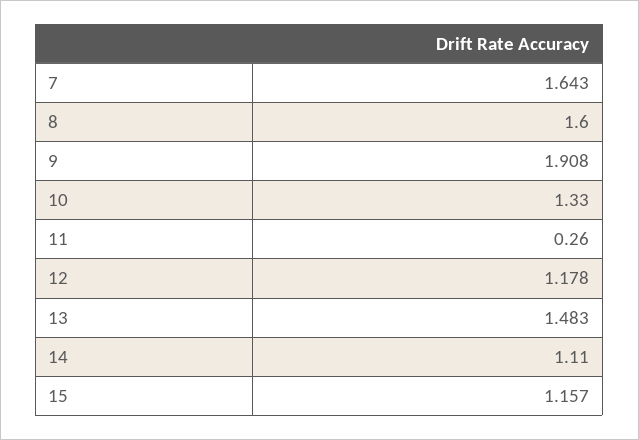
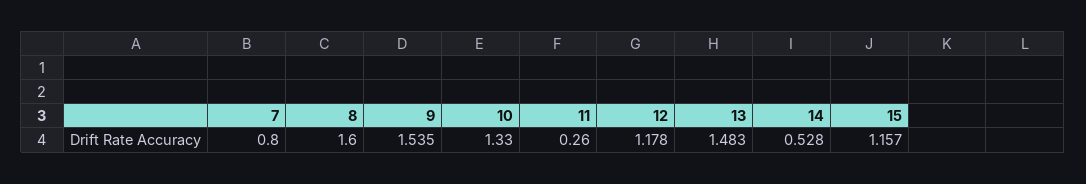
7: 1.643 -> 0.8
9: 1.908 -> 1.535
14: 1.11 -> 0.528

